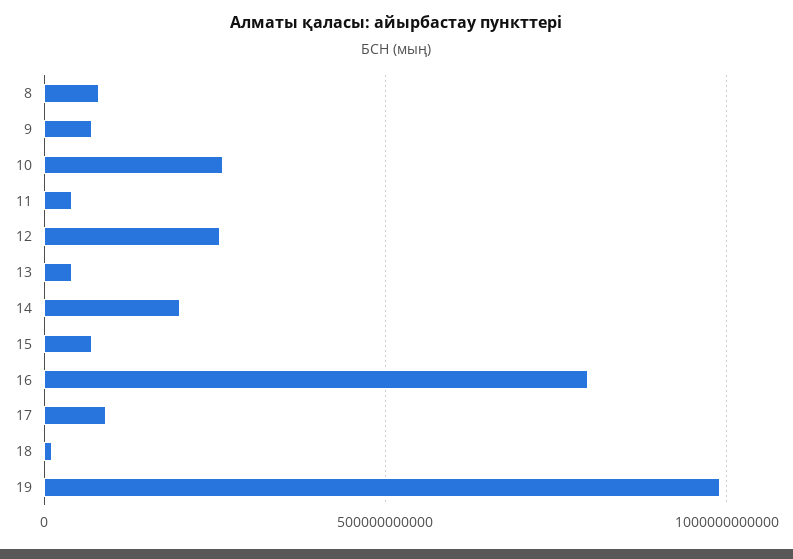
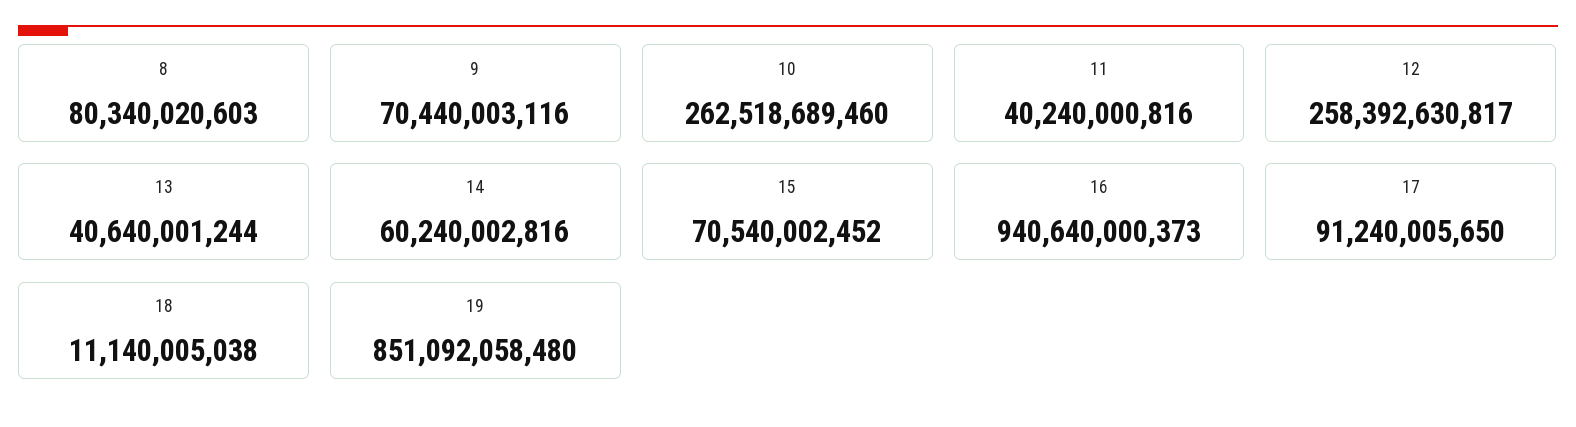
14: 200000000000 -> 60240002816
16: 800000000000 -> 940640000373
19: 1000000000000 -> 851092058480

